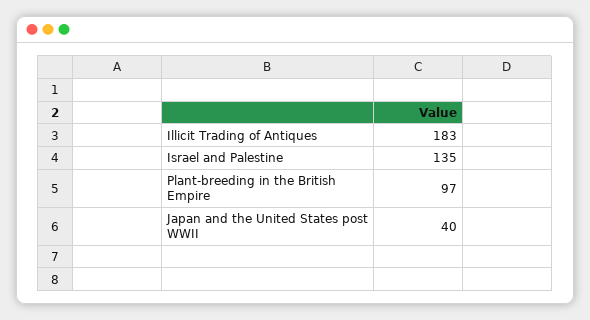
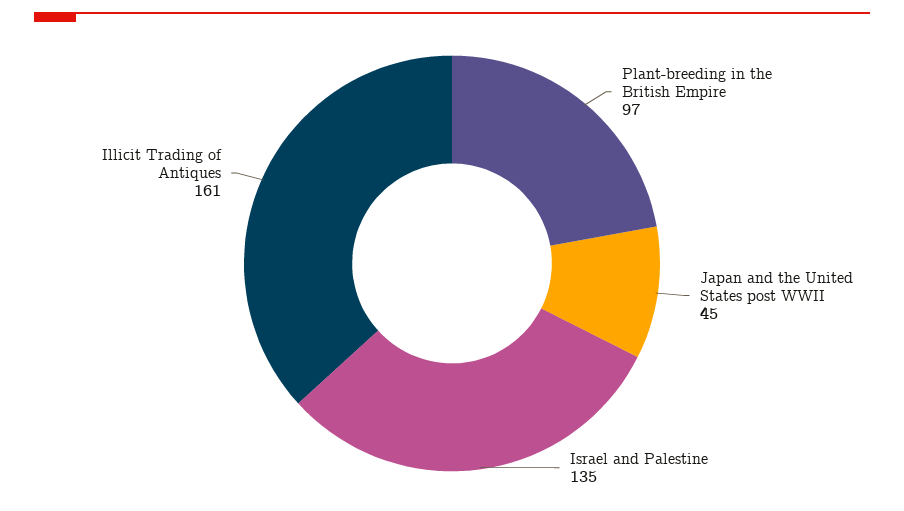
Illicit Trading of Antiques: 183 -> 161
Japan and the United States post WWII: 40 -> 45

